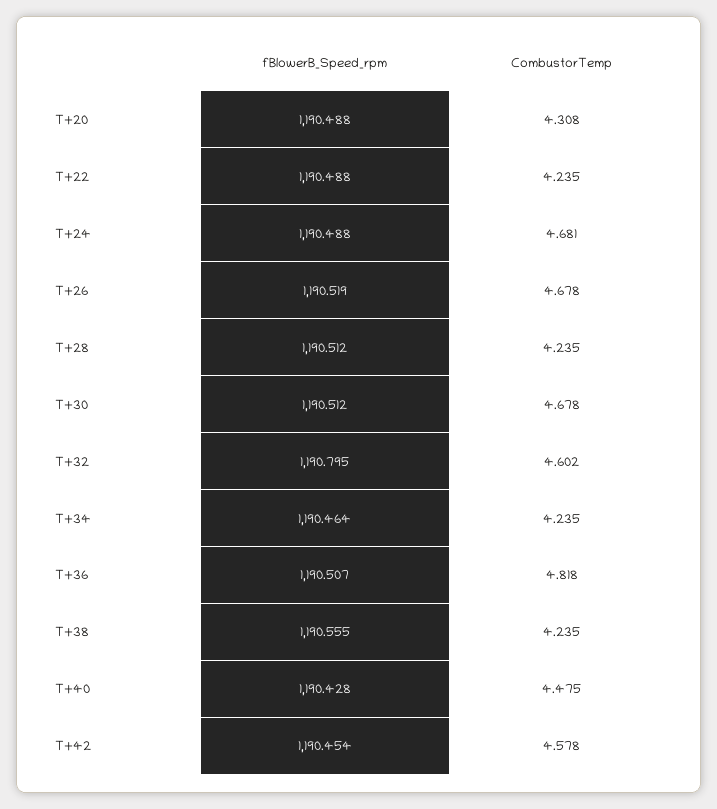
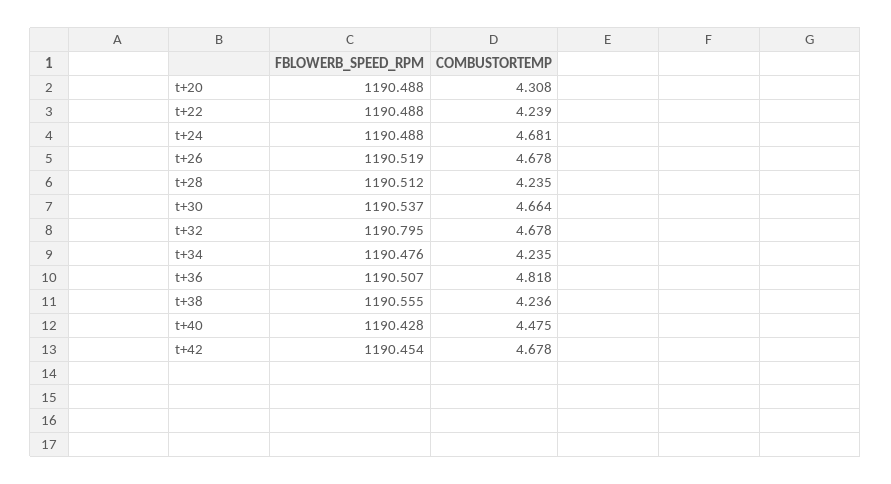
CombustorTemp, T+22: 4.235 -> 4.239
fBlowerB_Speed_rpm, T+30: 1190.512 -> 1190.537
CombustorTemp, T+30: 4.678 -> 4.664
CombustorTemp, T+32: 4.602 -> 4.678
fBlowerB_Speed_rpm, T+34: 1190.464 -> 1190.476
CombustorTemp, T+38: 4.235 -> 4.236
CombustorTemp, T+42: 4.578 -> 4.678

